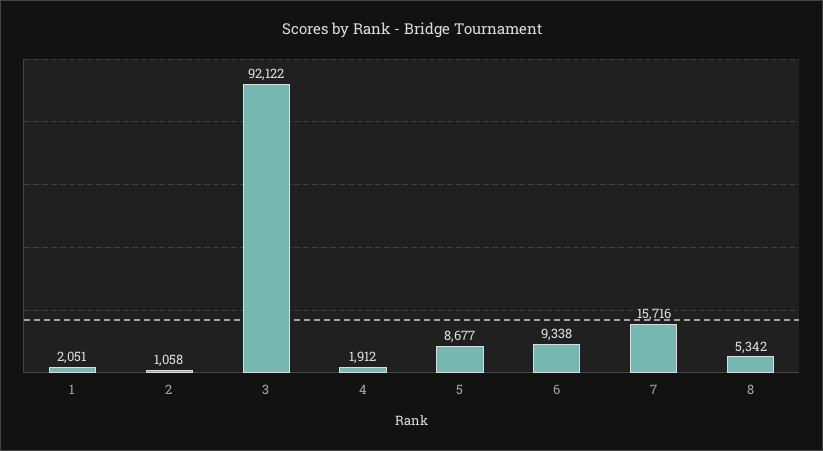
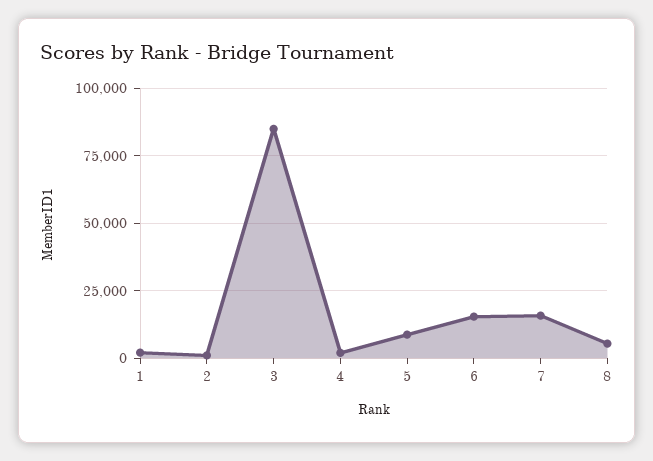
3: 92122 -> 85000
6: 9338 -> 15000

